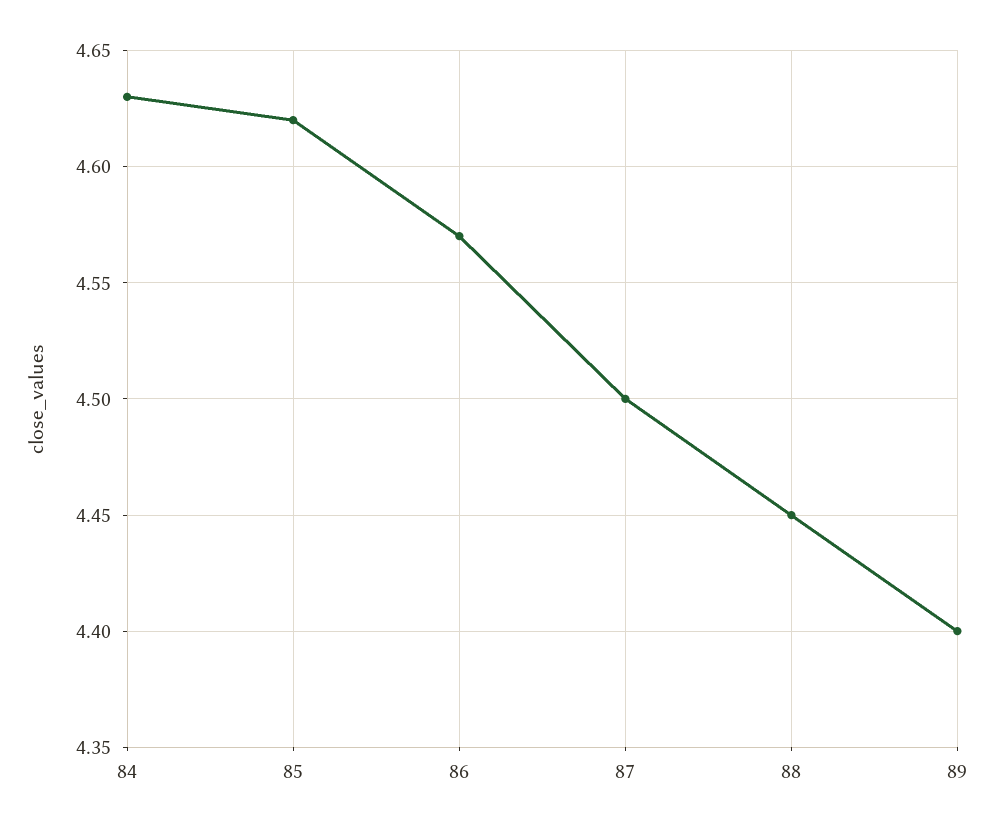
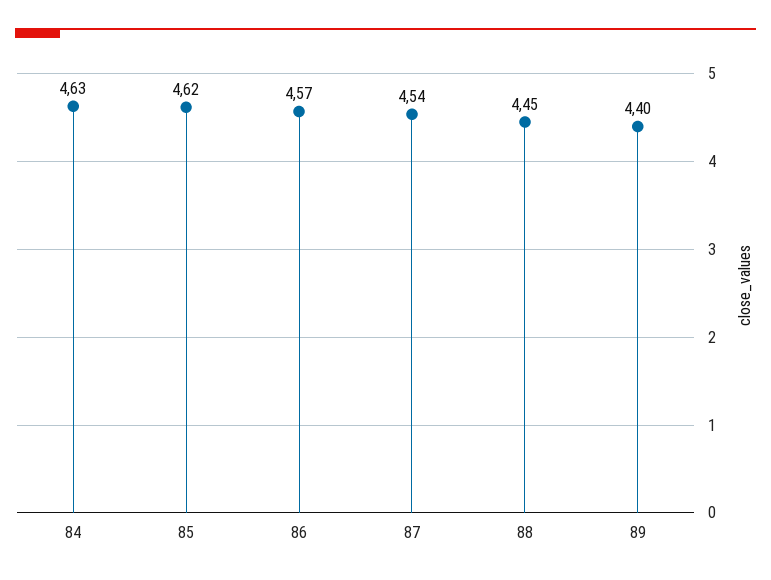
87: 4.5 -> 4.54

